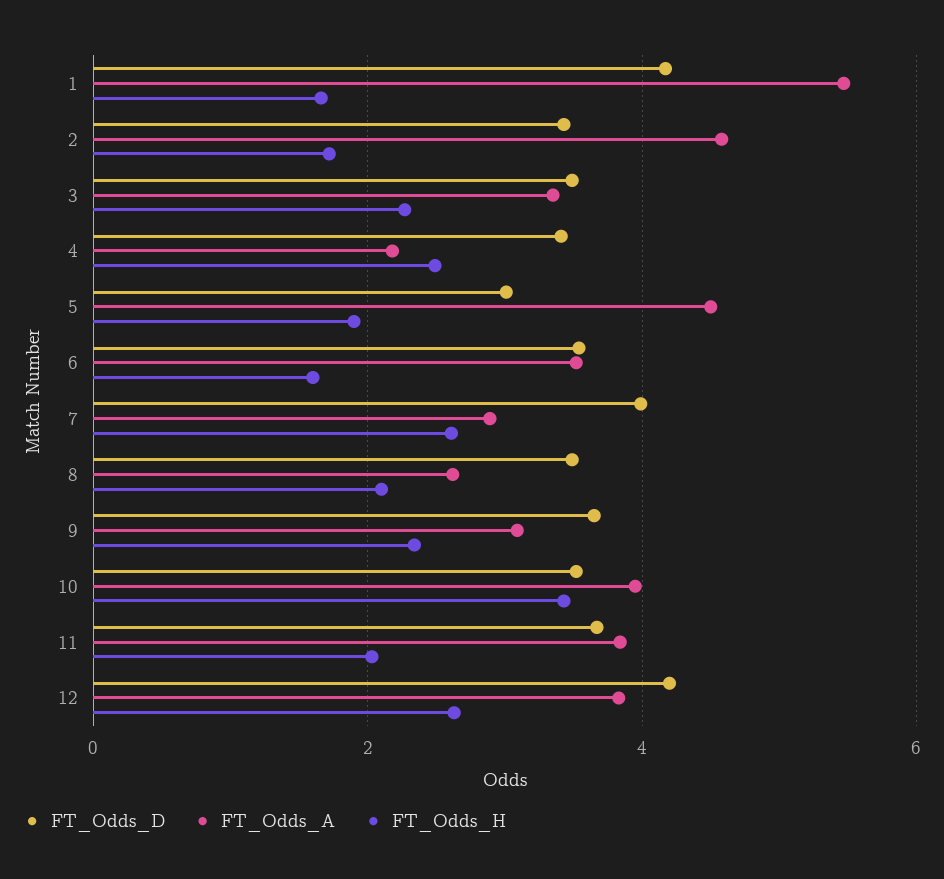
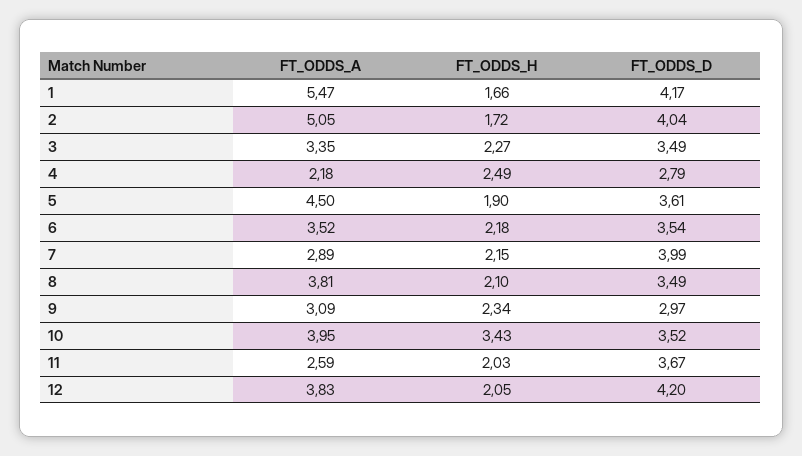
FT_Odds_D, 2: 3.4 -> 4.04
FT_Odds_A, 2: 4.6 -> 5.05
FT_Odds_D, 4: 3.4 -> 2.79
FT_Odds_D, 5: 3 -> 3.61
FT_Odds_H, 6: 1.6 -> 2.18
FT_Odds_H, 7: 2.6 -> 2.15
FT_Odds_A, 8: 2.6 -> 3.81
FT_Odds_D, 9: 3.6 -> 2.97
FT_Odds_A, 11: 3.8 -> 2.59
FT_Odds_H, 12: 2.6 -> 2.05

